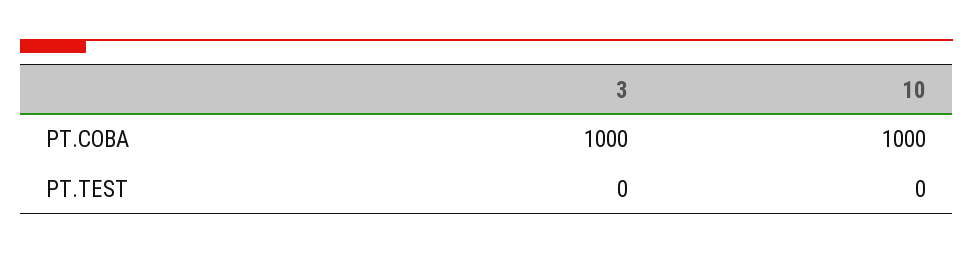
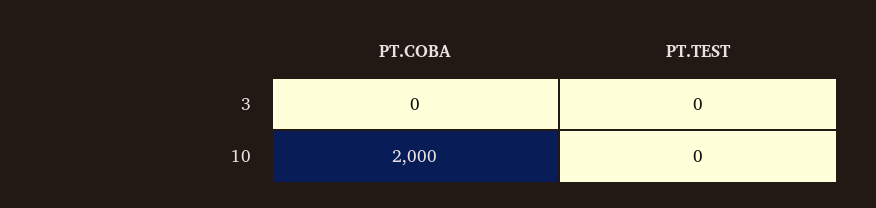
3, PT.COBA: 1000 -> 0
10, PT.COBA: 1000 -> 2000

